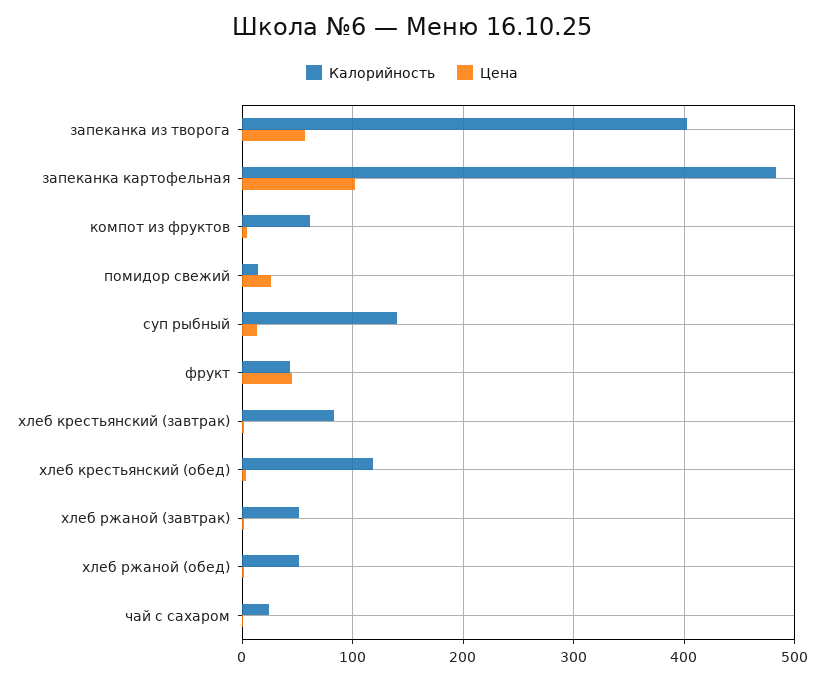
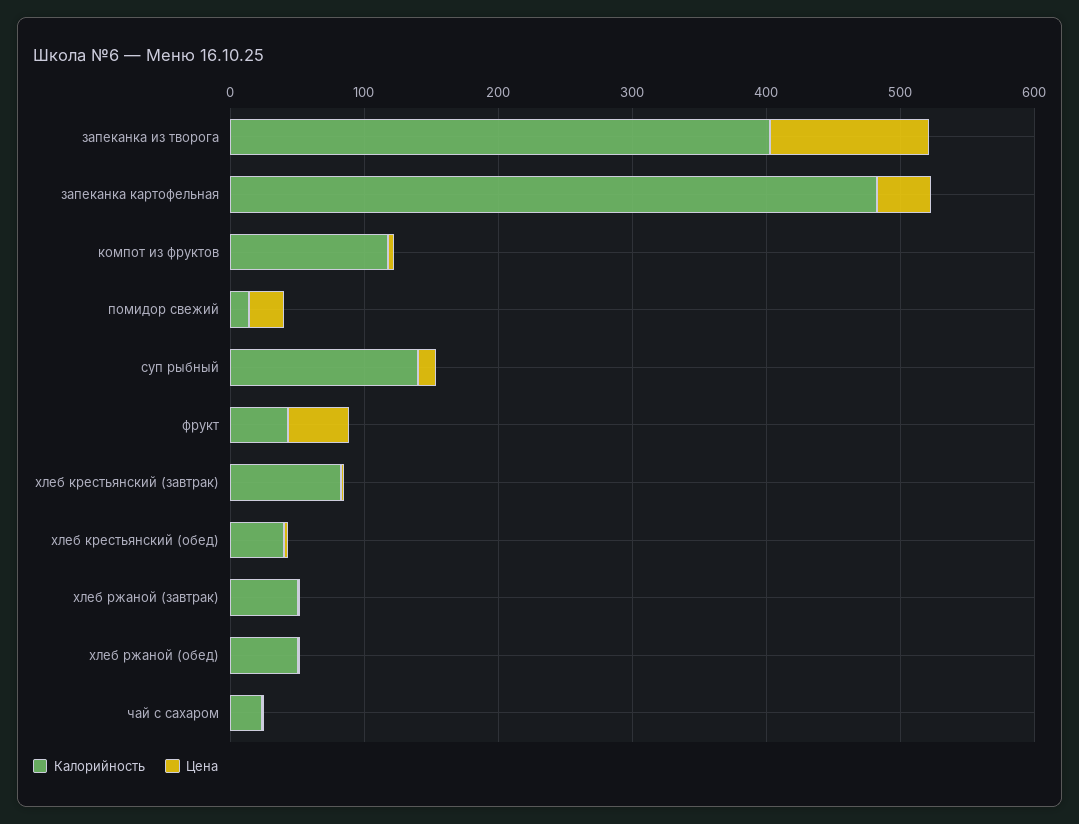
Цена, запеканка из творога: 60 -> 120
Цена, запеканка картофельная: 100 -> 40
Калорийность, компот из фруктов: 60 -> 120
Калорийность, хлеб крестьянский (обед): 120 -> 40

